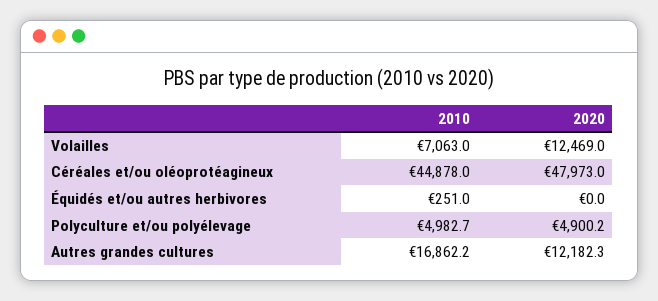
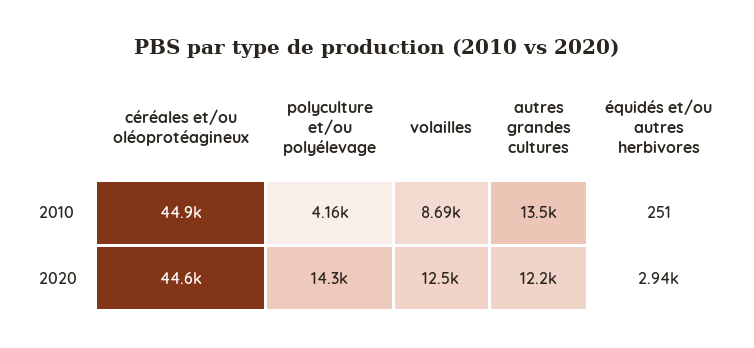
2010, Volailles: 7063 -> 8690
2020, Céréales et/ou oléoprotéagineux: 47973 -> 44600
2020, Équidés et/ou autres herbivores: 0 -> 2940
2010, Polyculture et/ou polyélevage: 4982.7 -> 4160
2020, Polyculture et/ou polyélevage: 4900.2 -> 14300
2010, Autres grandes cultures: 16862.2 -> 13500

